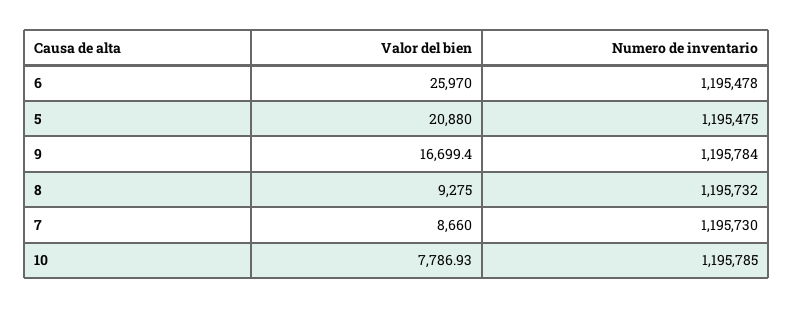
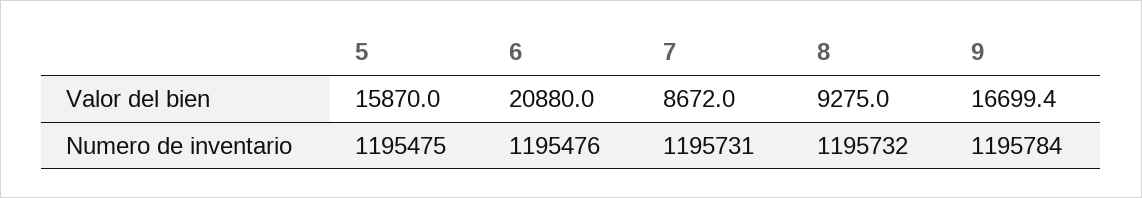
Valor del bien, 6: 25970 -> 20880
Numero de inventario, 6: 1195478 -> 1195476
Valor del bien, 5: 20880 -> 15870
Valor del bien, 7: 8660 -> 8672
Numero de inventario, 7: 1195730 -> 1195731
Valor del bien, 10: 7786.93 -> none
Numero de inventario, 10: 1195785 -> none

